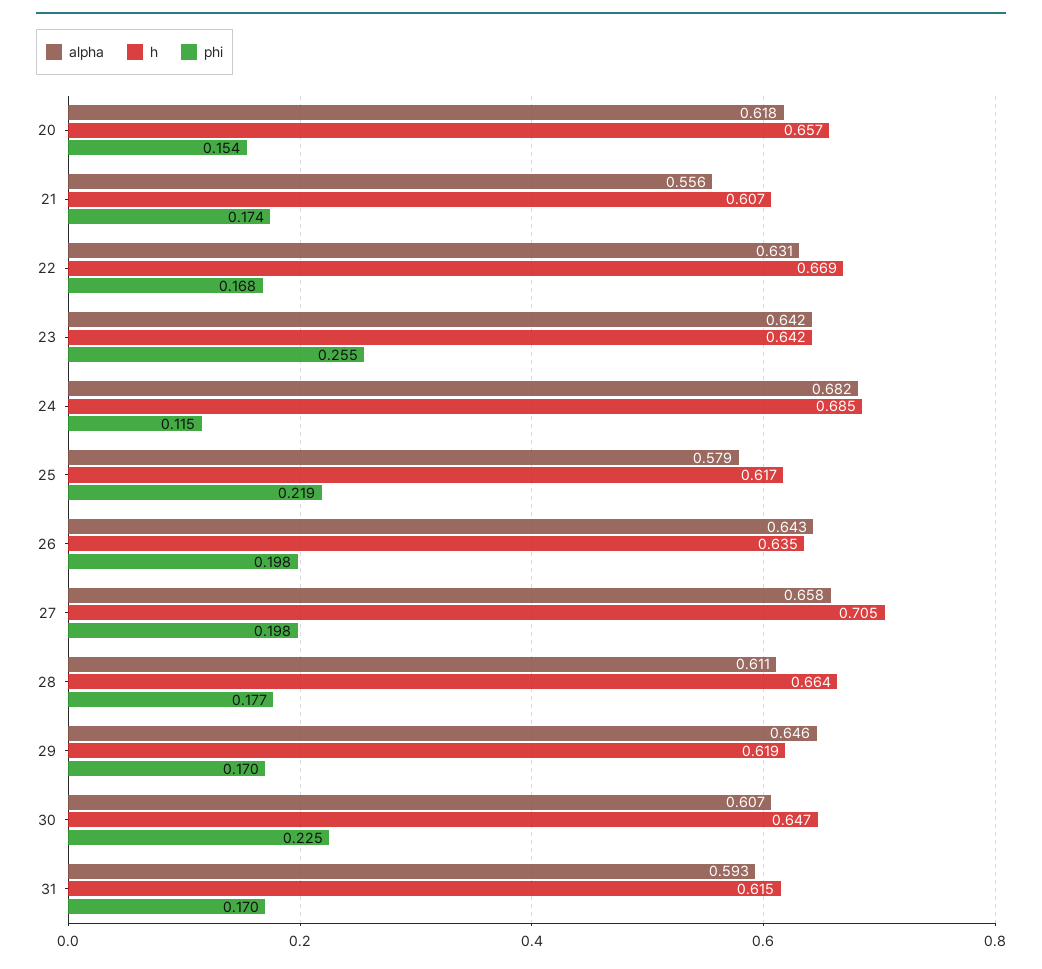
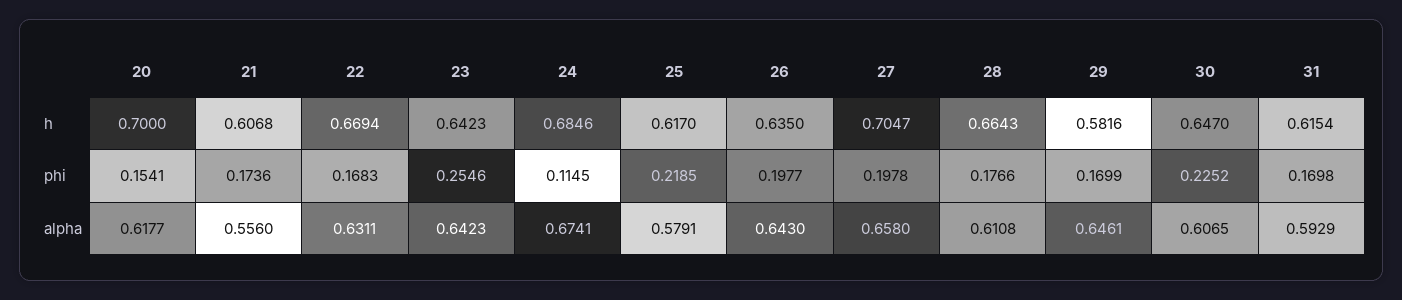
h, 20: 0.657 -> 0.7
alpha, 24: 0.682 -> 0.6741
h, 29: 0.619 -> 0.5816

